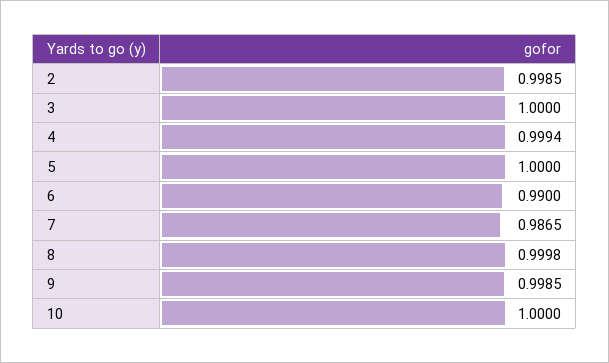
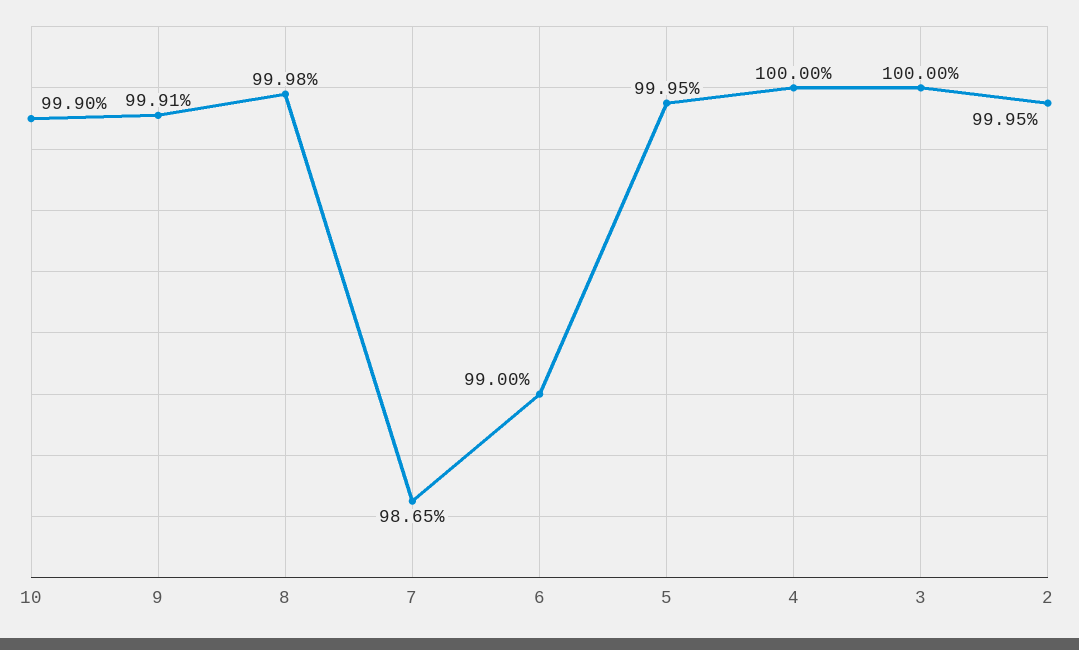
2: 0.9985 -> 0.9995
4: 0.9994 -> 1
5: 1 -> 0.9995
9: 0.9985 -> 0.9991
10: 1 -> 0.999

